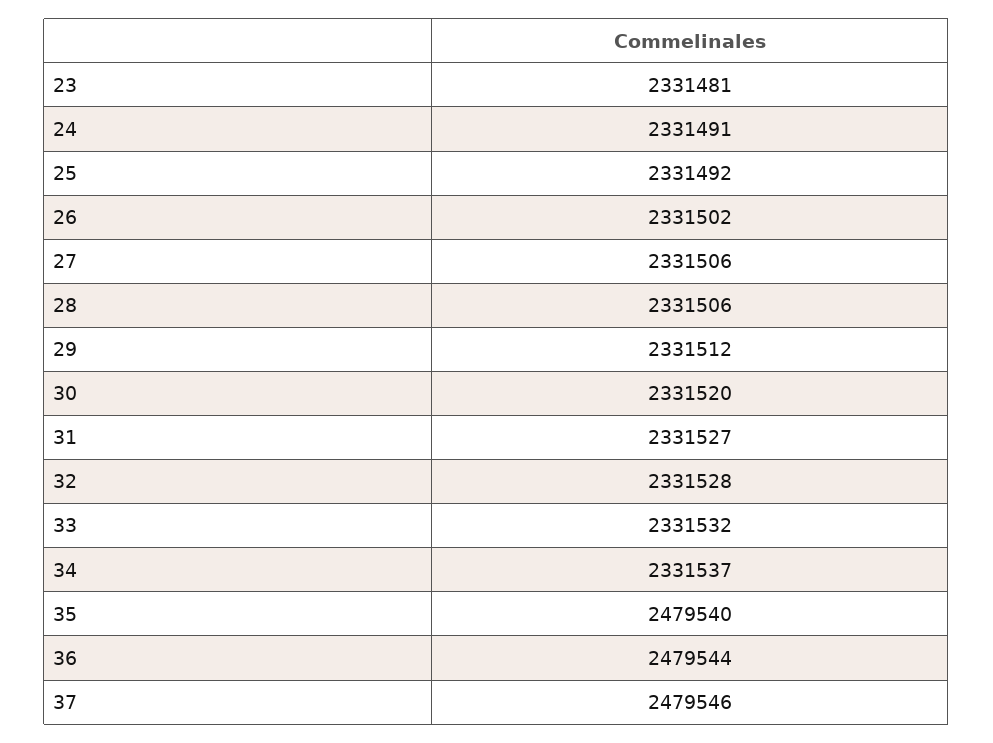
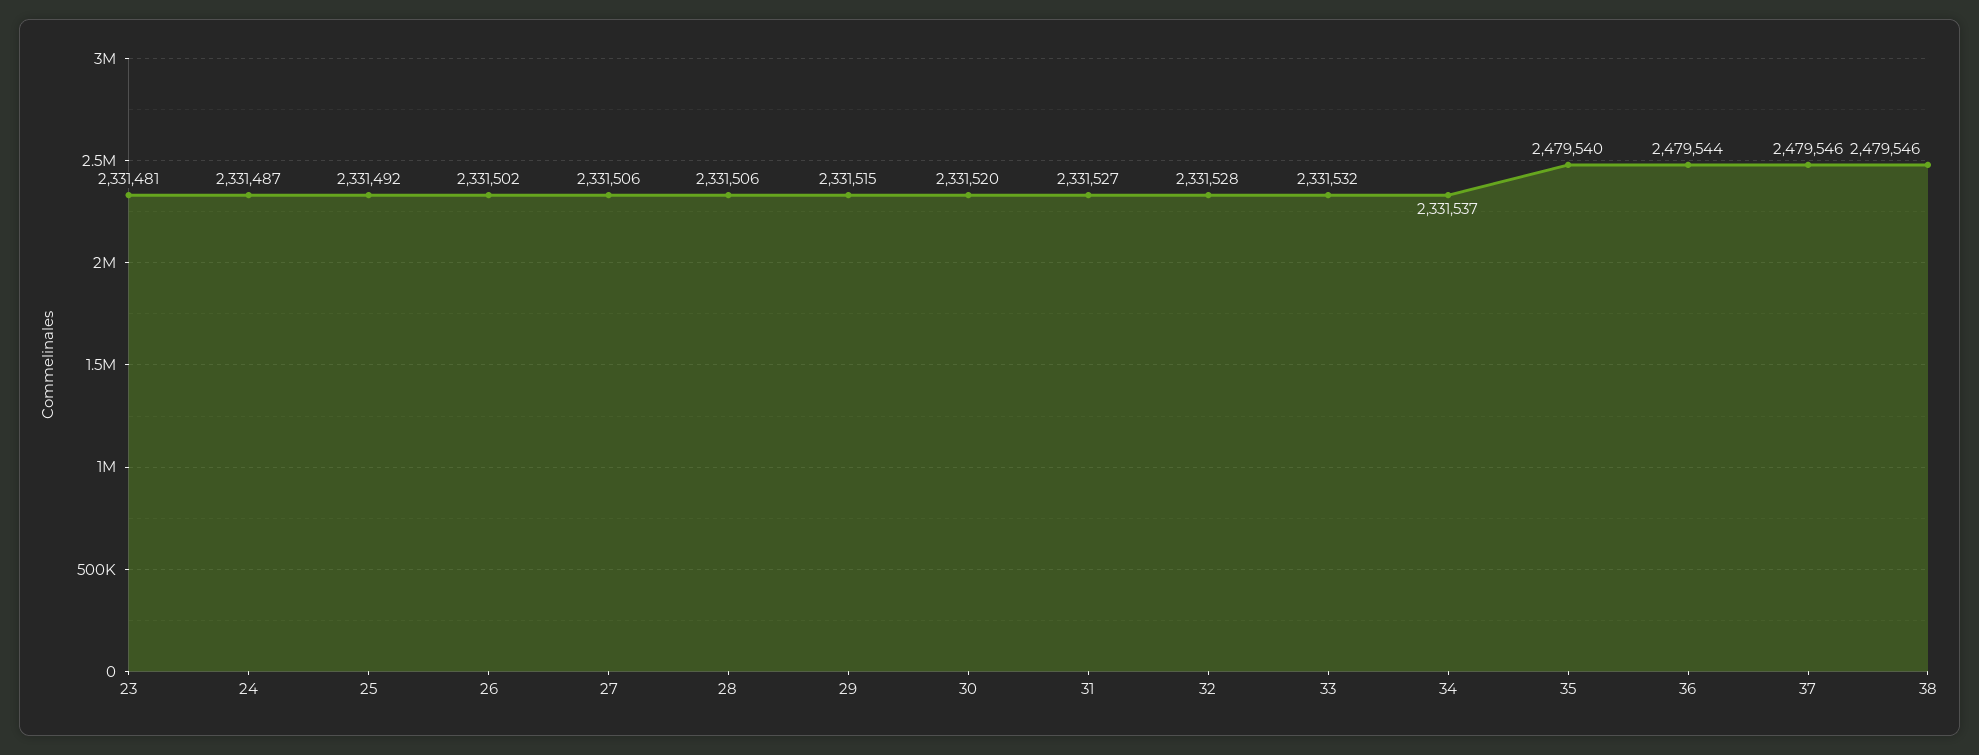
24: 2331491 -> 2331487
29: 2331512 -> 2331515
38: none -> 2479546

